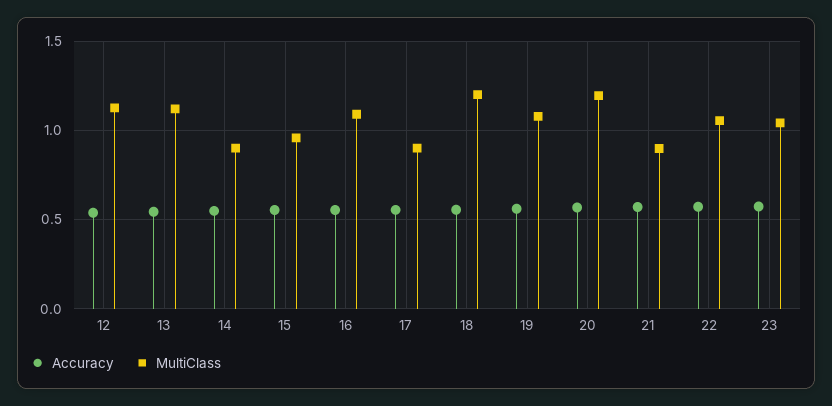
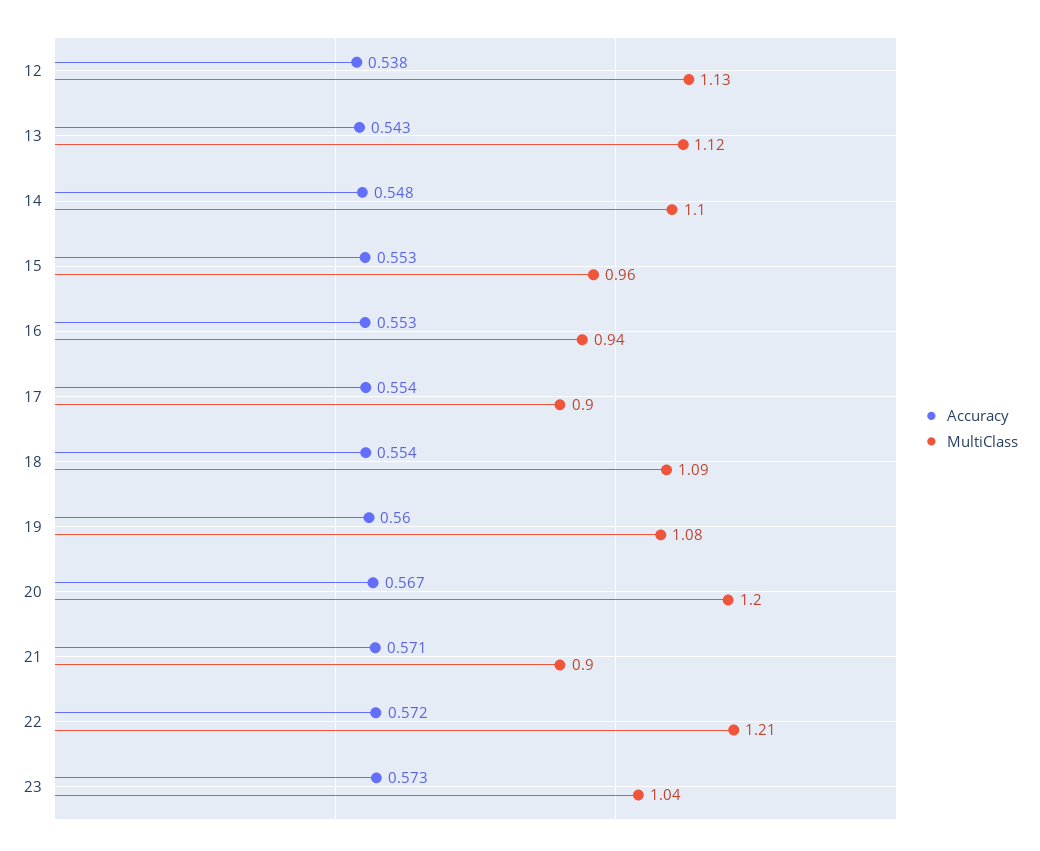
MultiClass, 14: 0.9 -> 1.1
MultiClass, 16: 1.1 -> 0.94
MultiClass, 18: 1.2 -> 1.09
MultiClass, 22: 1.05 -> 1.21

